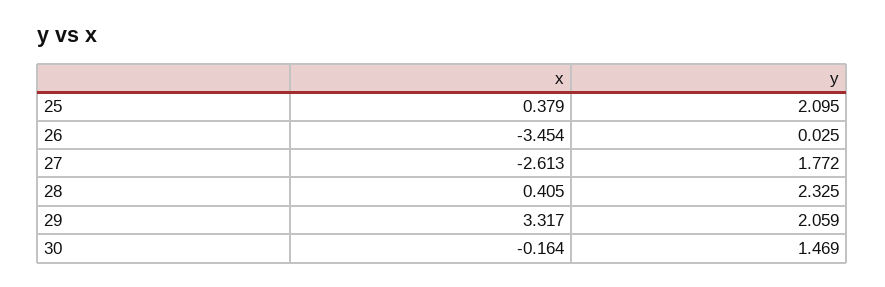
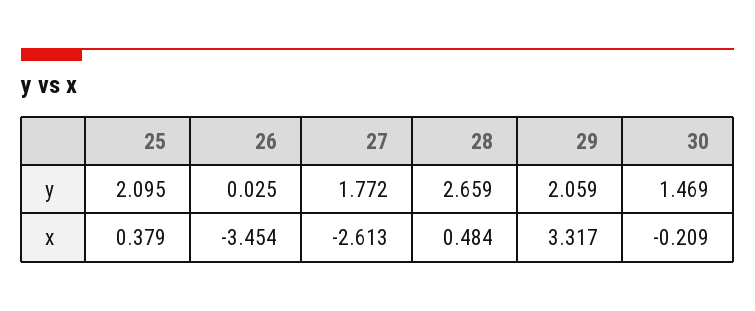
x, 28: 0.405 -> 0.484
y, 28: 2.325 -> 2.659
x, 30: -0.164 -> -0.209

